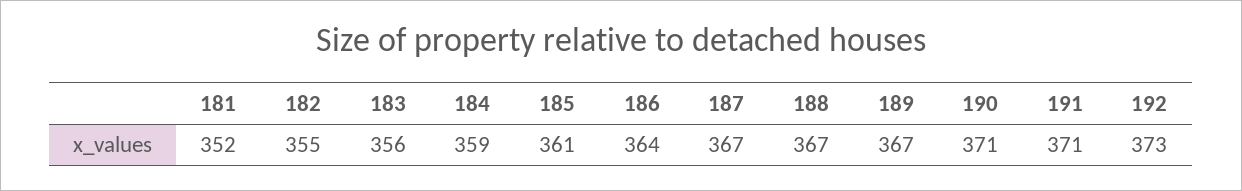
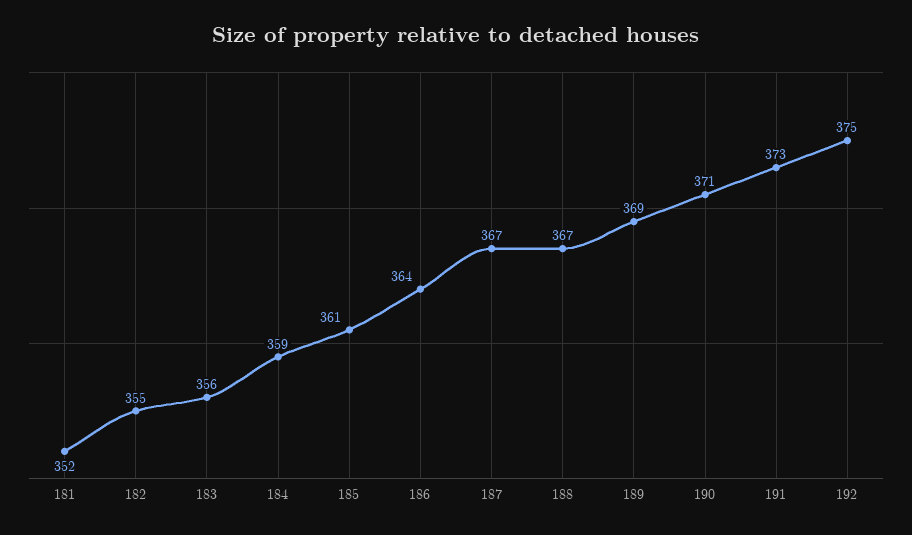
189: 367 -> 369
191: 371 -> 373
192: 373 -> 375

